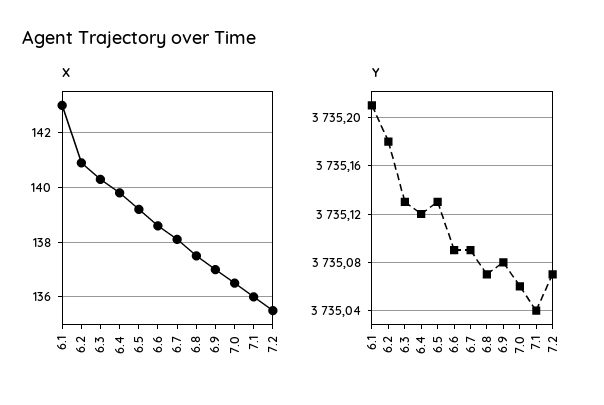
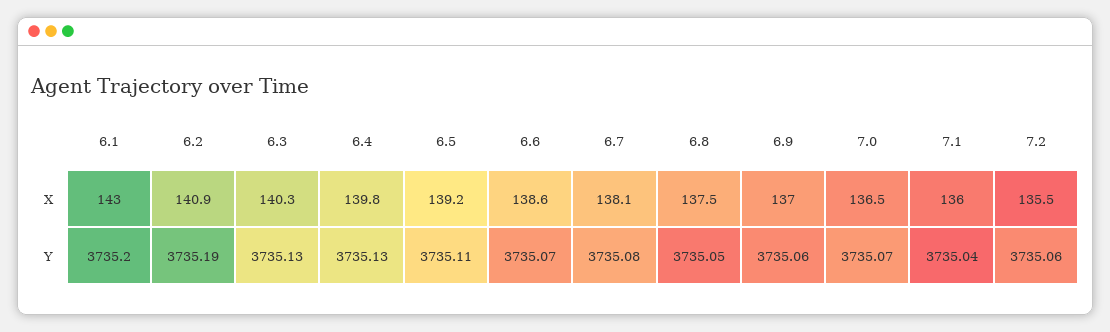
Y, 6.1: 3735.21 -> 3735.2
Y, 6.2: 3735.18 -> 3735.19
Y, 6.4: 3735.12 -> 3735.13
Y, 6.5: 3735.13 -> 3735.11
Y, 6.6: 3735.09 -> 3735.07
Y, 6.7: 3735.09 -> 3735.08
Y, 6.8: 3735.07 -> 3735.05
Y, 6.9: 3735.08 -> 3735.06
Y, 7.0: 3735.06 -> 3735.07
Y, 7.2: 3735.07 -> 3735.06

